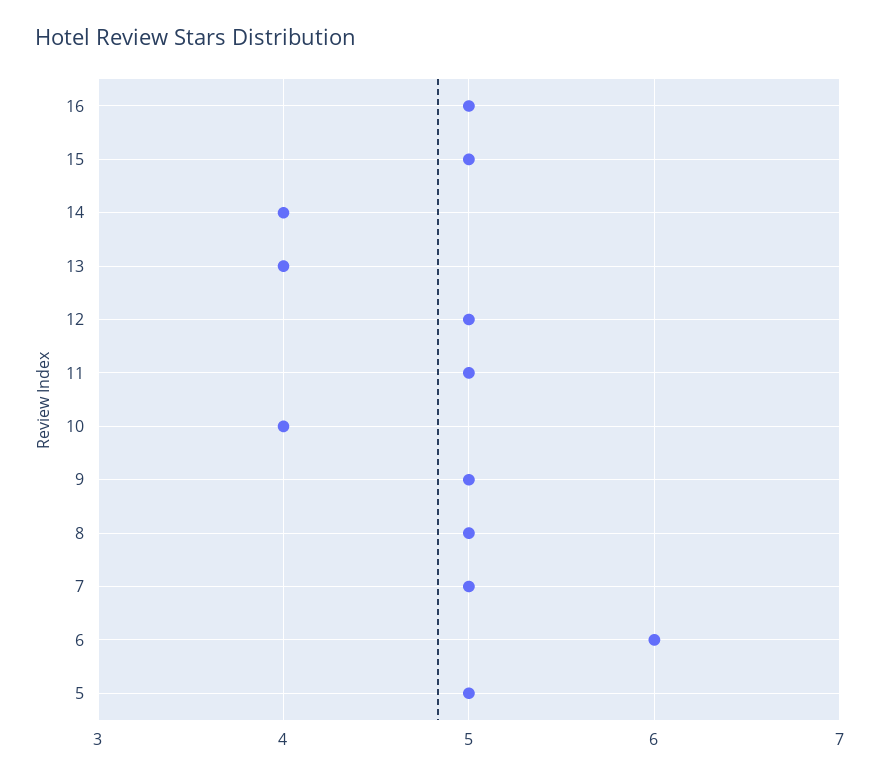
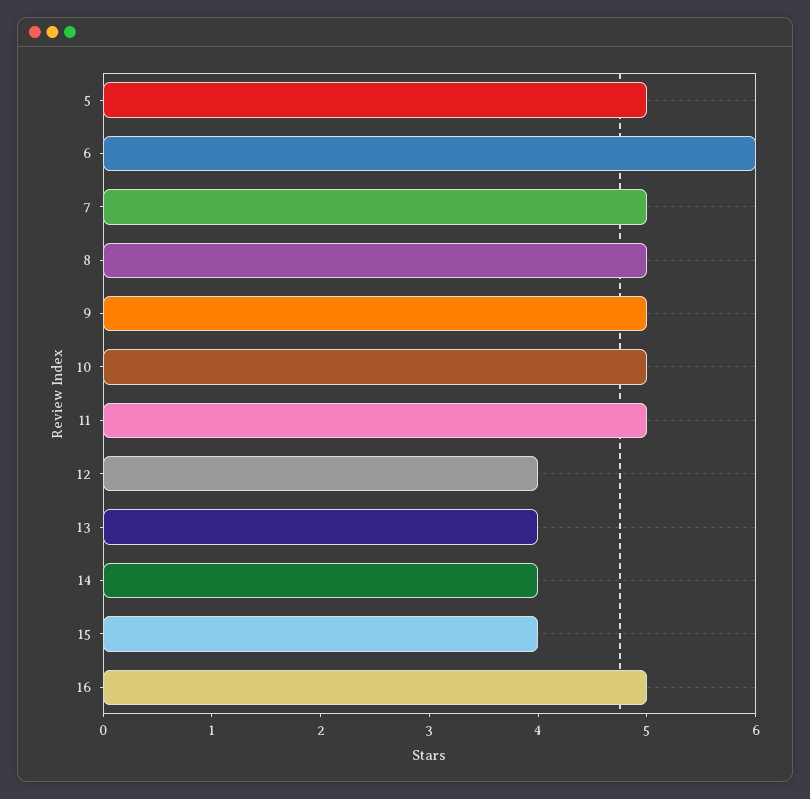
15: 5 -> 4
12: 5 -> 4
10: 4 -> 5

